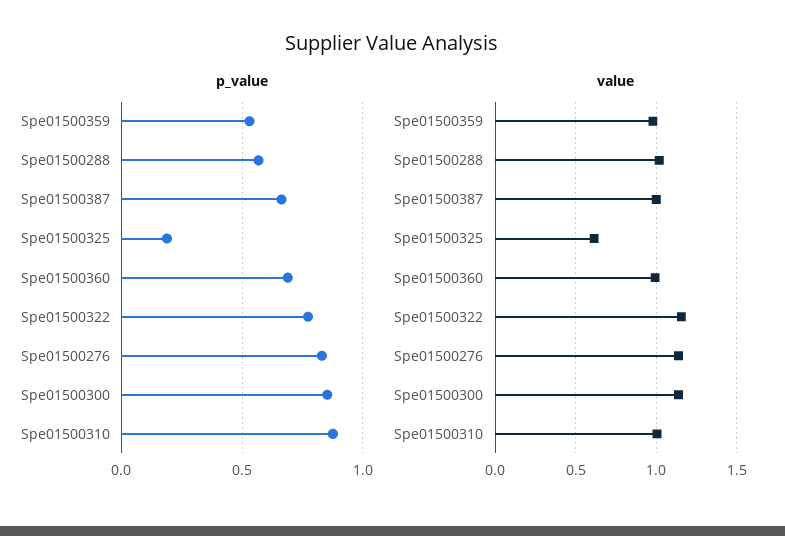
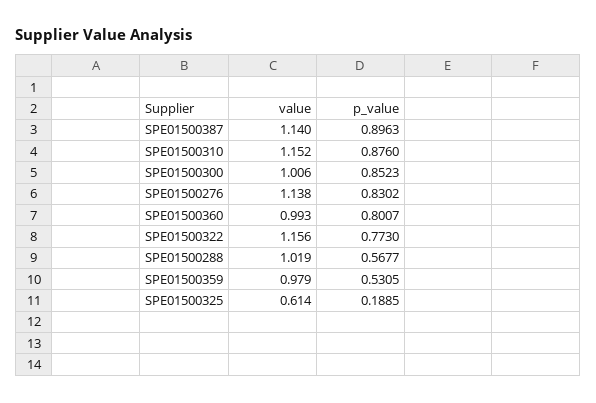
p_value, Spe01500387: 0.65 -> 0.8963
p_value, Spe01500360: 0.7 -> 0.8007
value, Spe01500387: 1 -> 1.14
value, Spe01500300: 1.15 -> 1.006
value, Spe01500310: 1 -> 1.152

